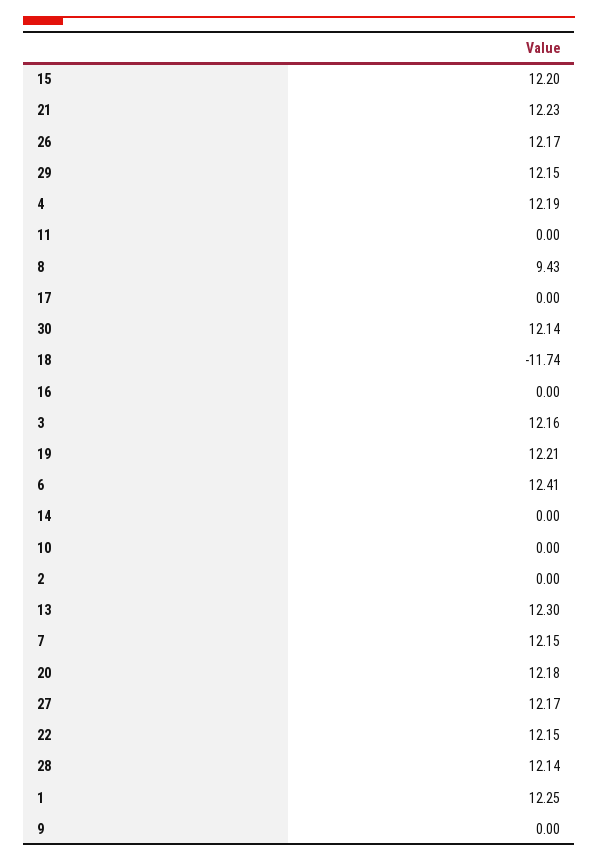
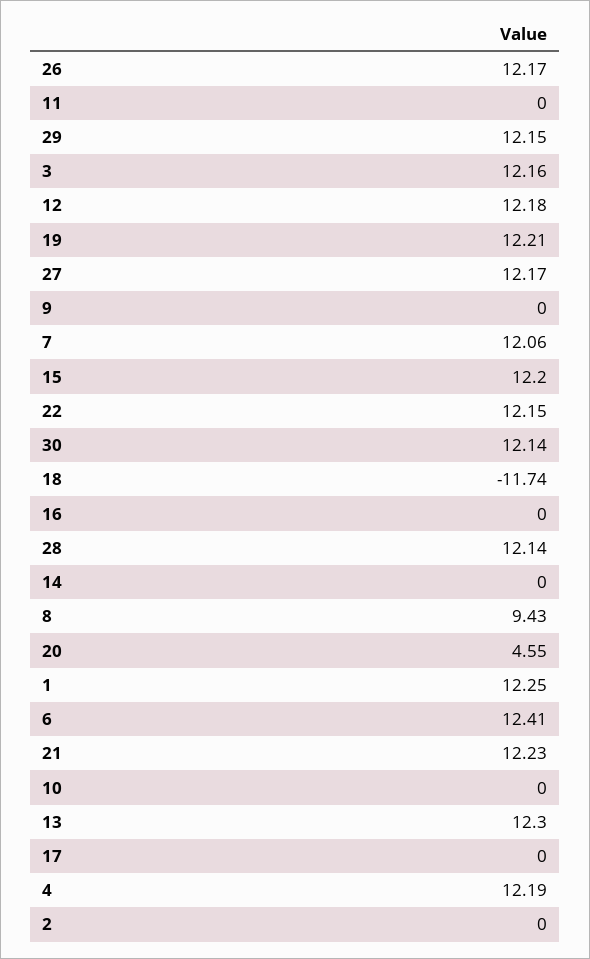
7: 12.15 -> 12.06
20: 12.18 -> 4.55
12: none -> 12.18

